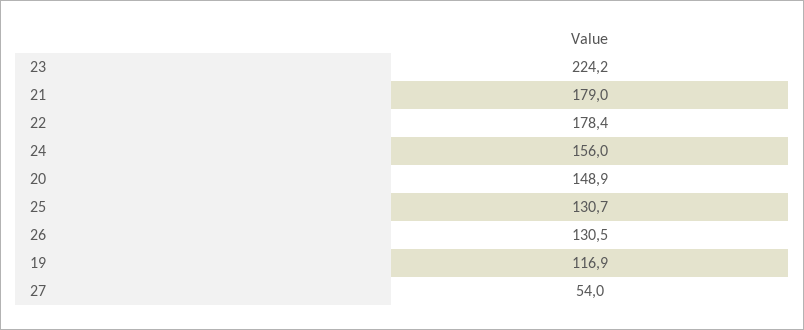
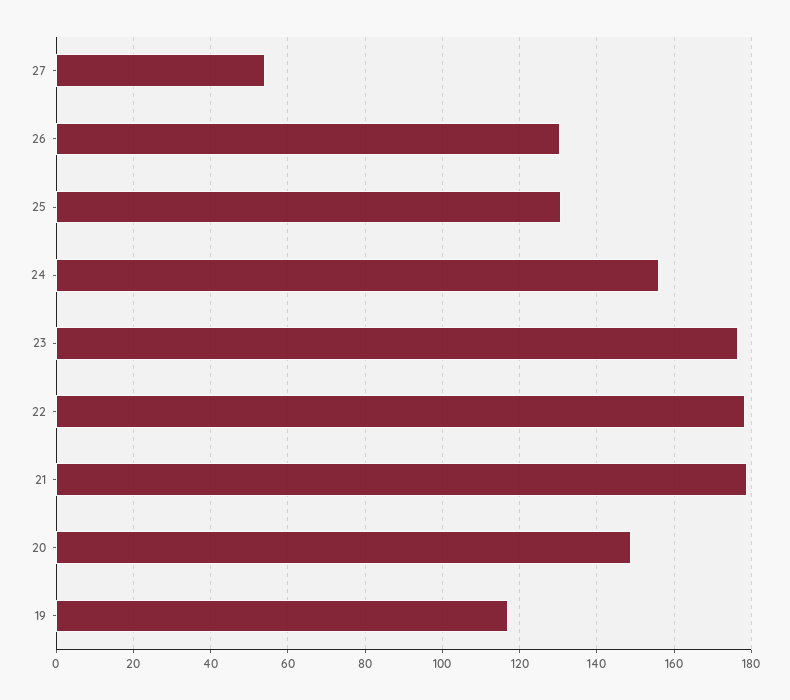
23: 224.2 -> 176

